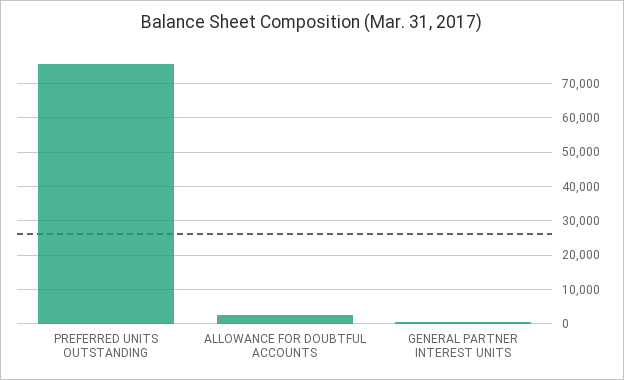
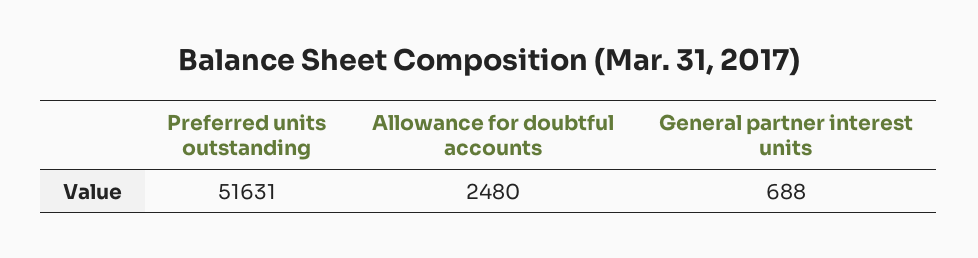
PREFERRED UNITS OUTSTANDING: 76000 -> 51631

